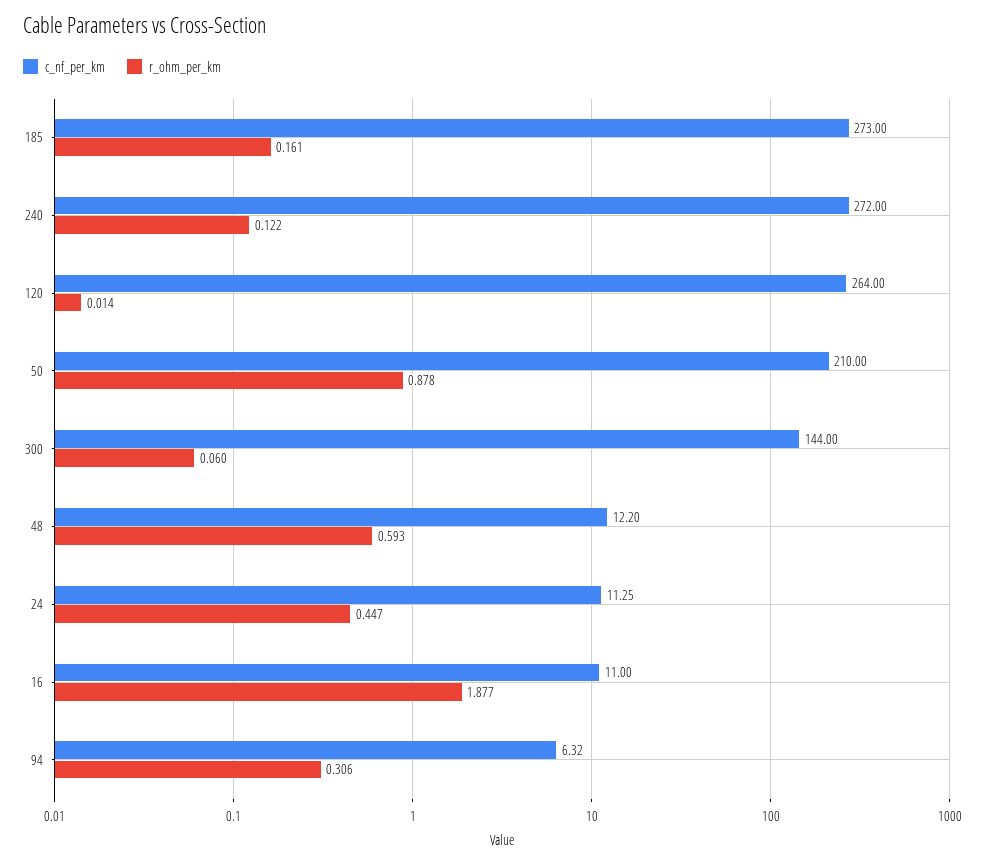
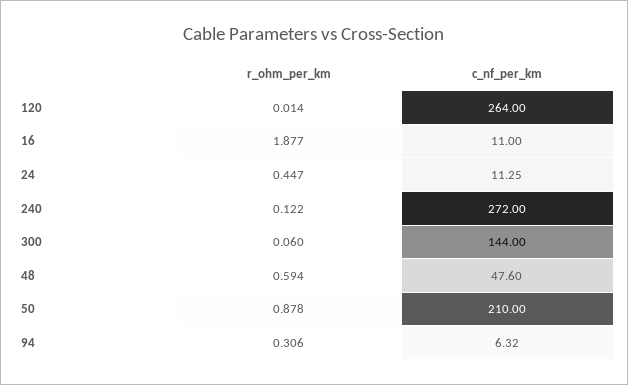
c_nf_per_km, 185: 273 -> none
r_ohm_per_km, 185: 0.161 -> none
c_nf_per_km, 48: 12.2 -> 47.6
r_ohm_per_km, 48: 0.593 -> 0.594

